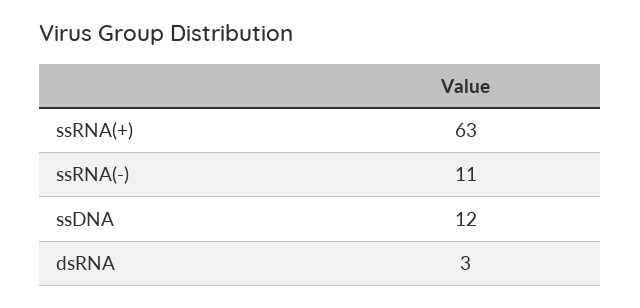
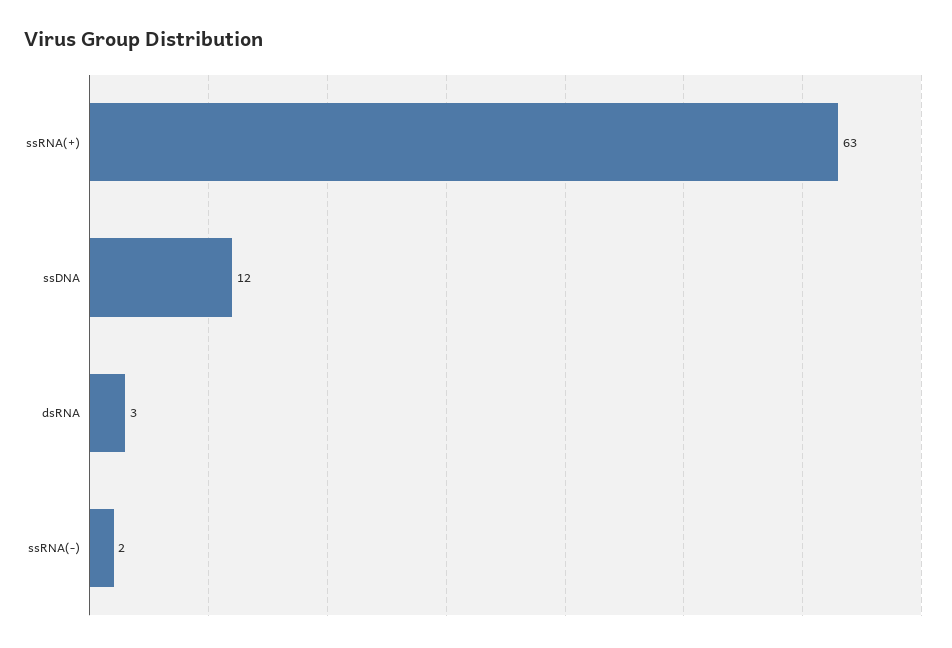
ssRNA(-): 11 -> 2

